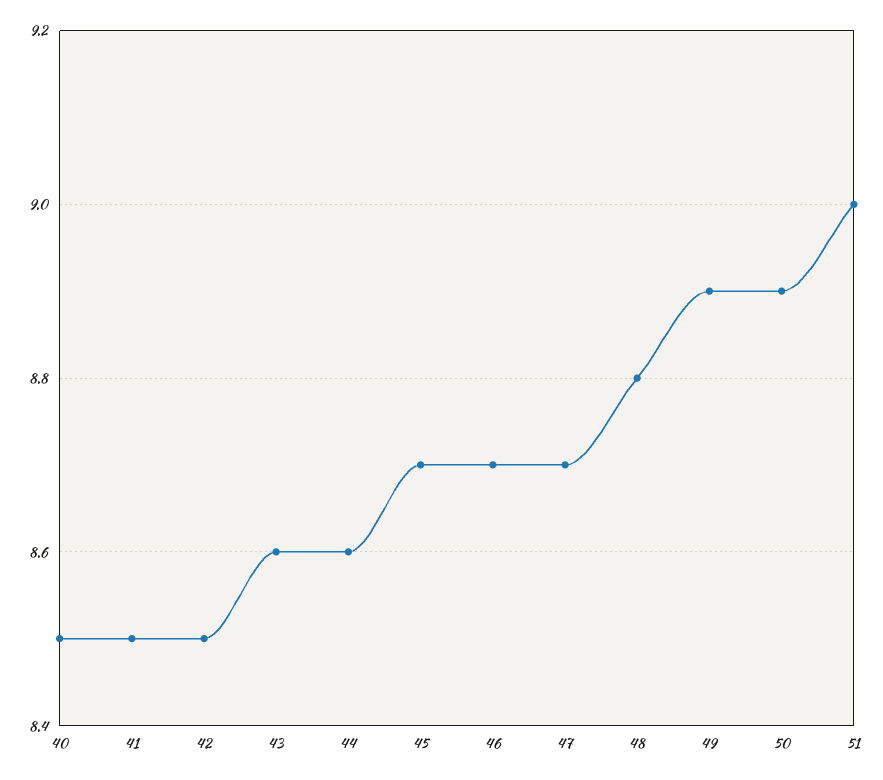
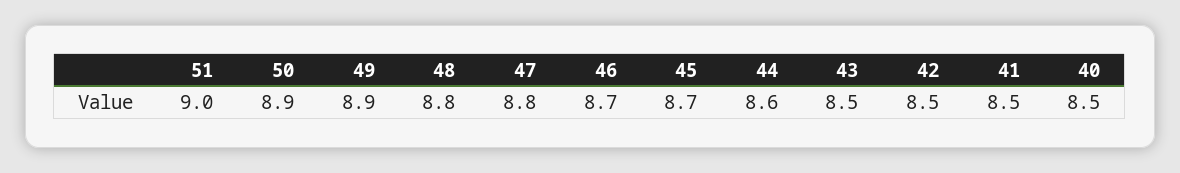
43: 8.6 -> 8.5
47: 8.7 -> 8.8

